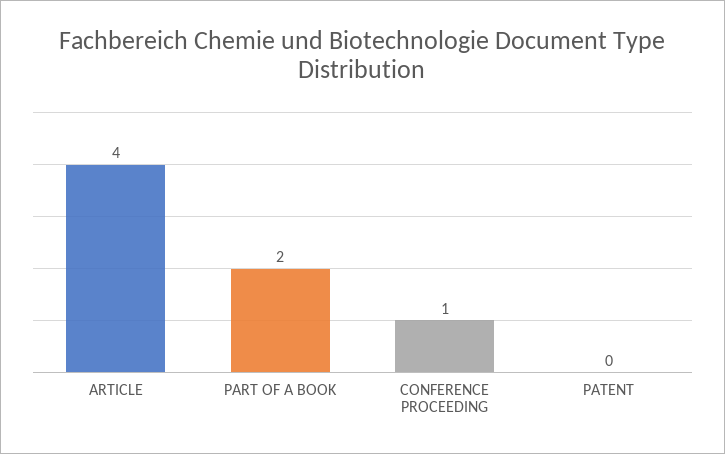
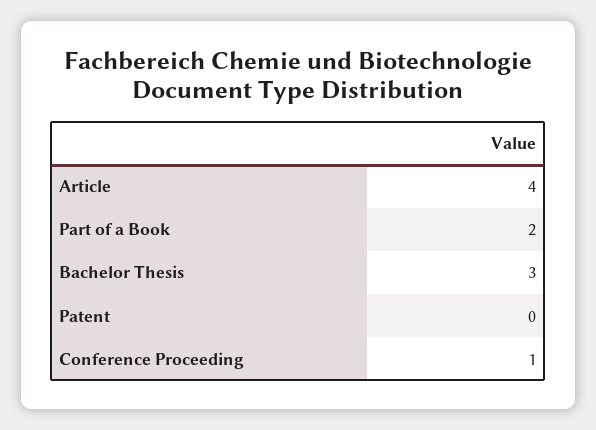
Bachelor Thesis: none -> 3

